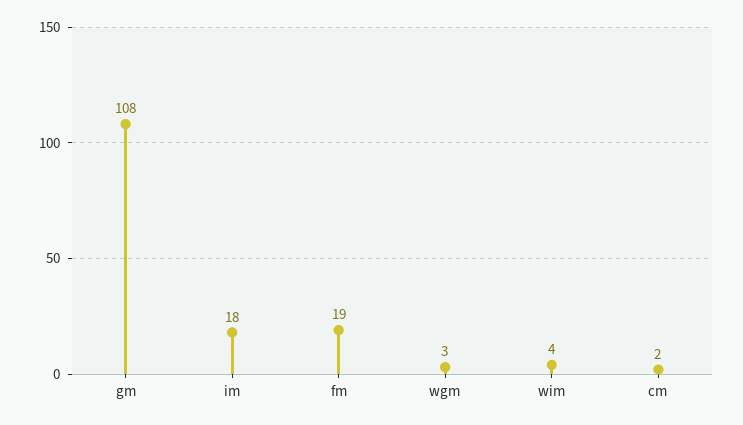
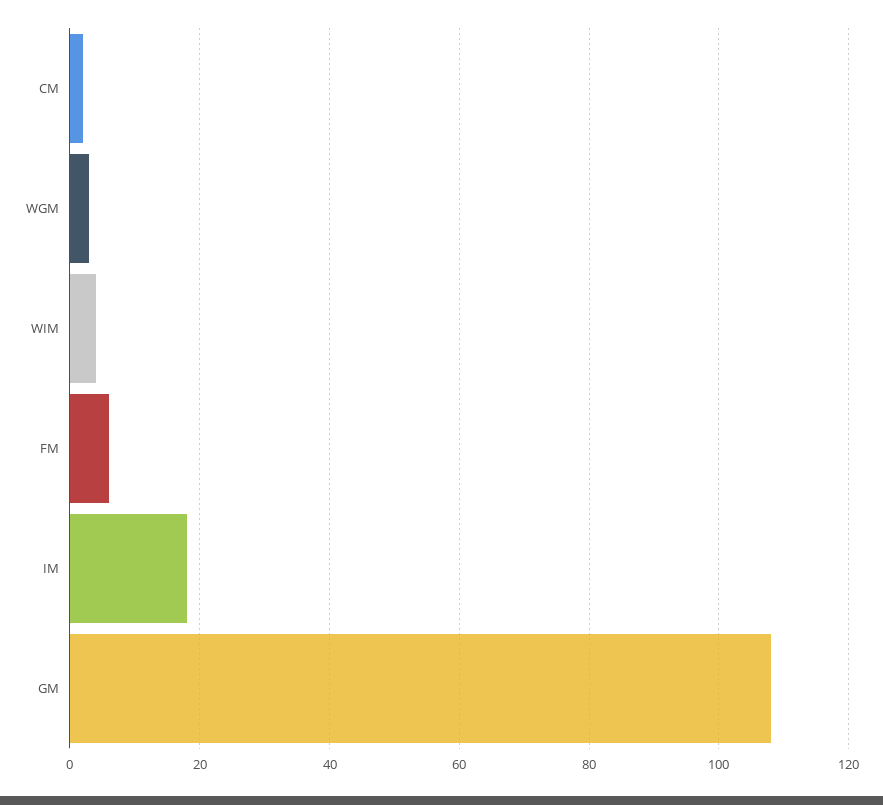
fm: 19 -> 5

